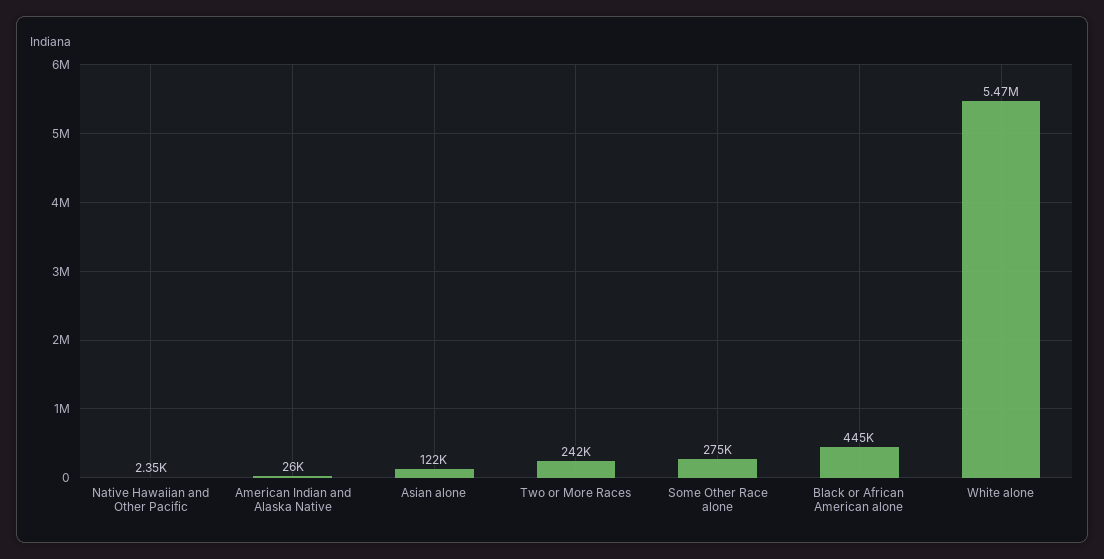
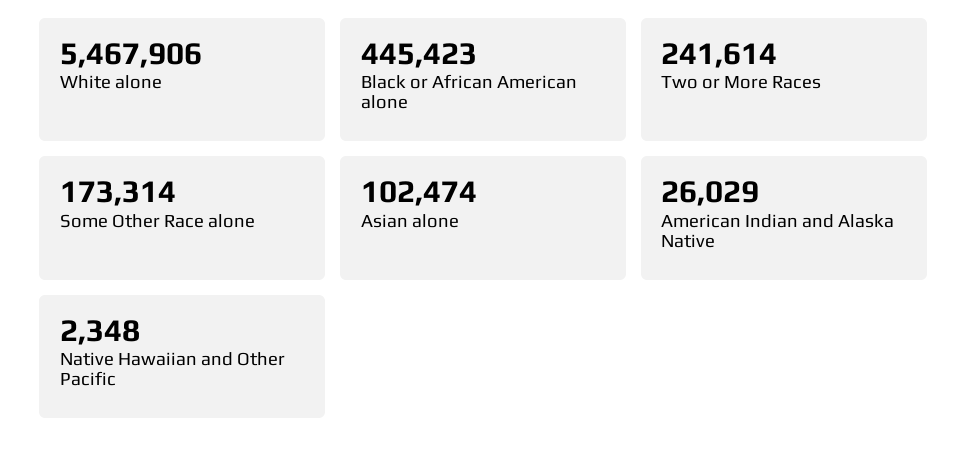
Asian alone: 122000 -> 102474
Some Other Race alone: 275000 -> 173314

